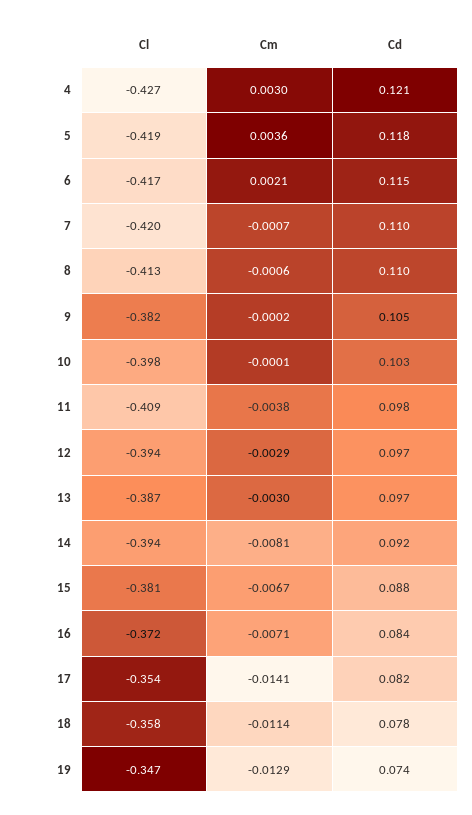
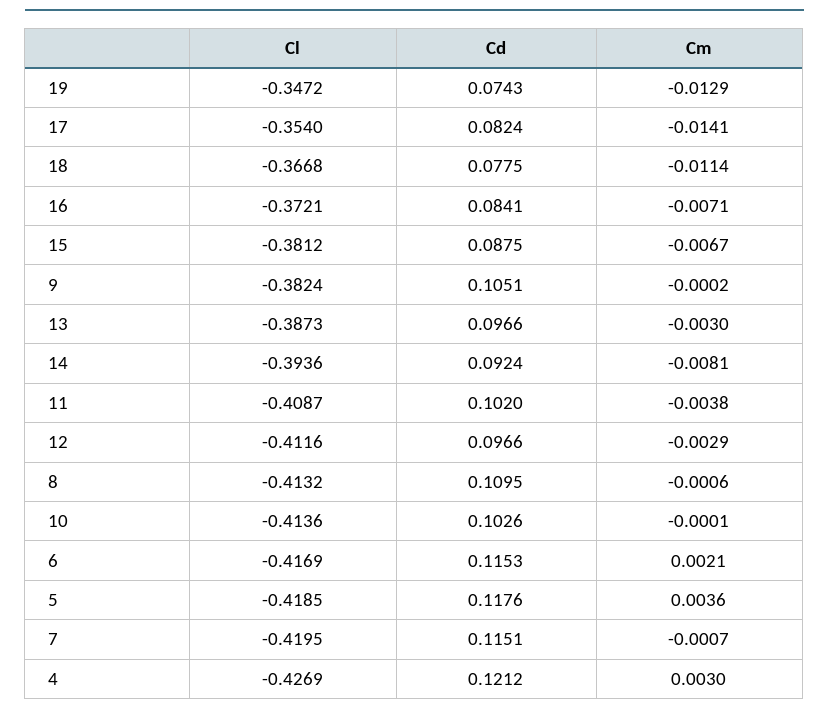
Cd, 7: 0.11 -> 0.1151
Cl, 10: -0.398 -> -0.4136
Cd, 11: 0.098 -> 0.102
Cl, 12: -0.394 -> -0.4116
Cl, 18: -0.358 -> -0.3668

